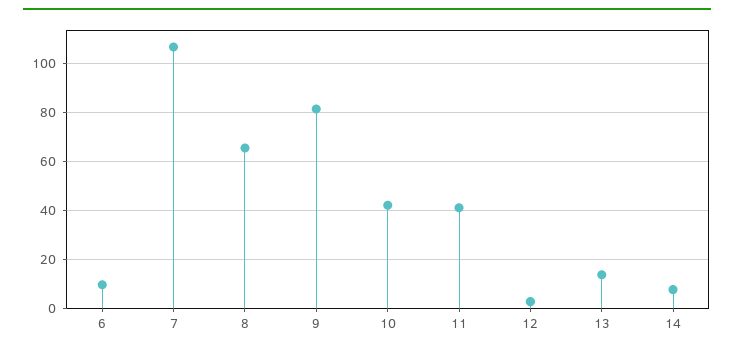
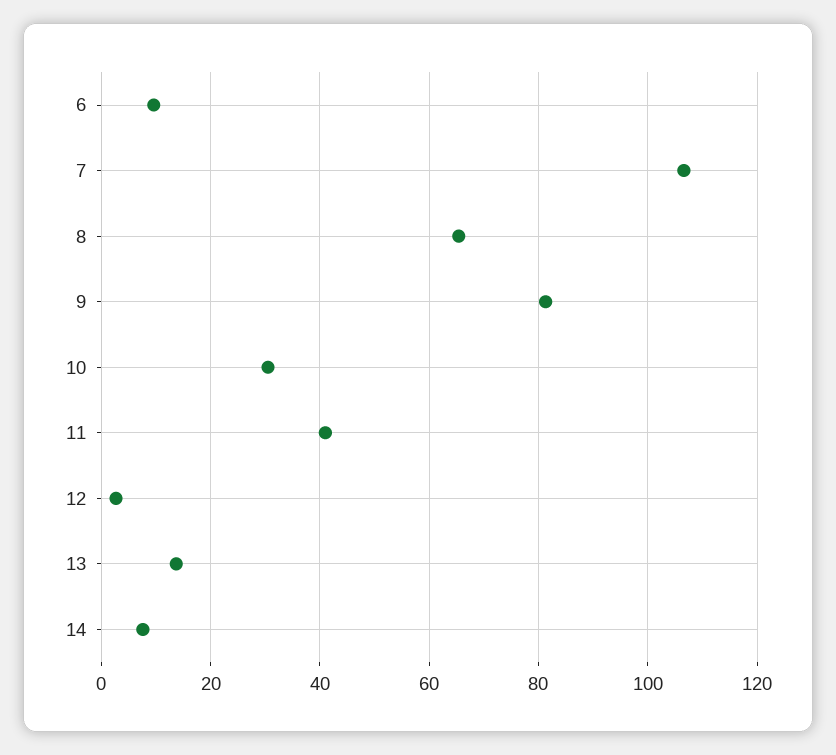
10: 42.5 -> 30

